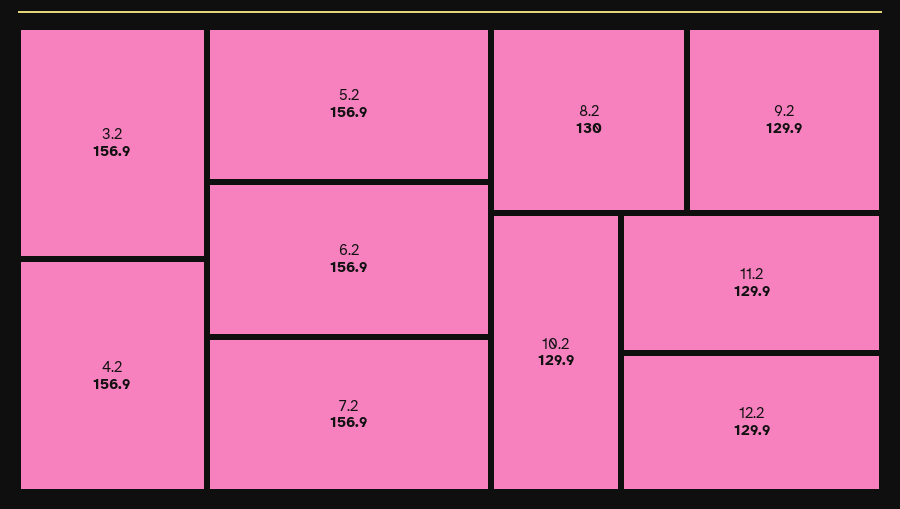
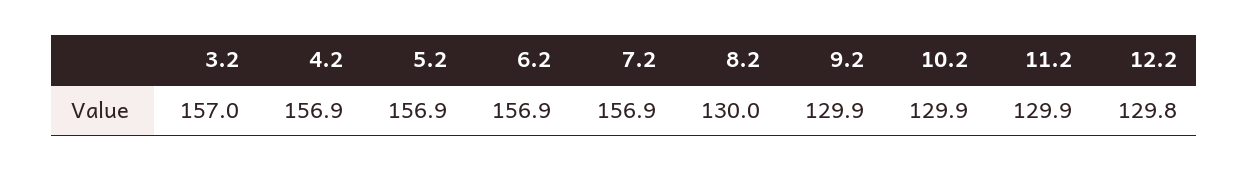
3.2: 156.9 -> 157
12.2: 129.9 -> 129.8

